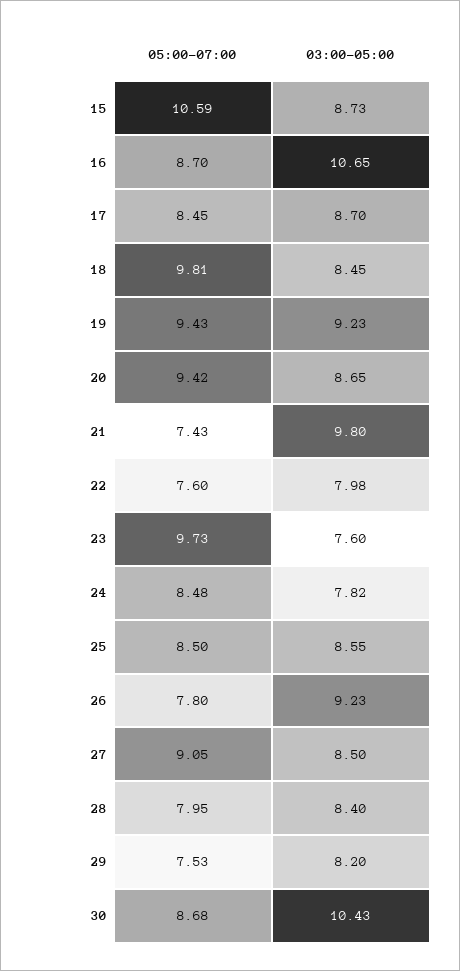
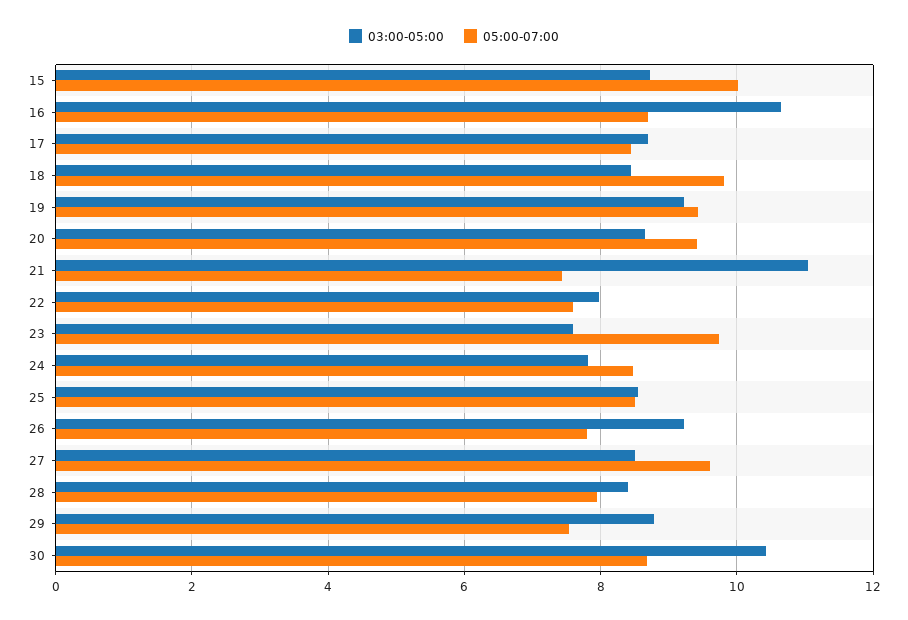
05:00-07:00, 15: 10.59 -> 10
03:00-05:00, 21: 9.8 -> 11
05:00-07:00, 27: 9.05 -> 9.6
03:00-05:00, 29: 8.2 -> 8.8

